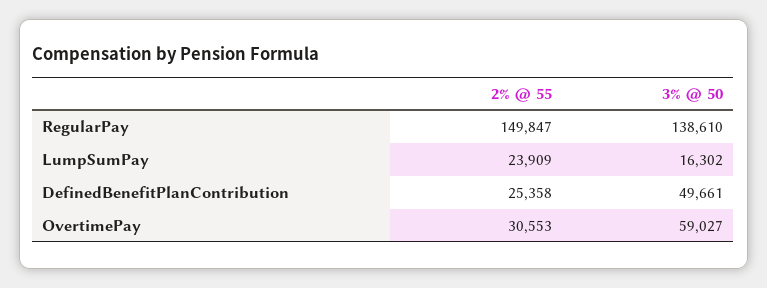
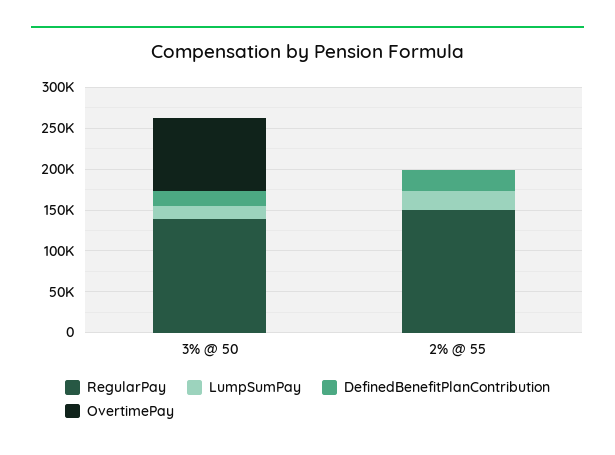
DefinedBenefitPlanContribution, 3% @ 50: 49661 -> 20000
OvertimePay, 2% @ 55: 30553 -> 0
OvertimePay, 3% @ 50: 59027 -> 90000

